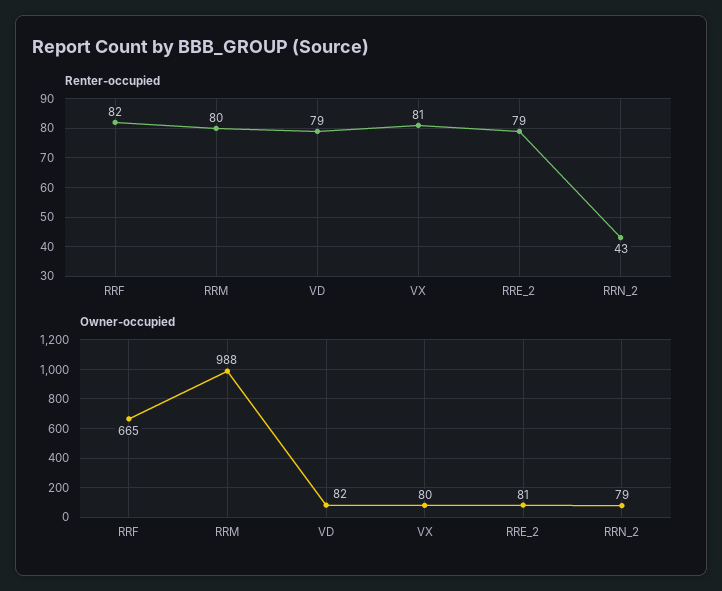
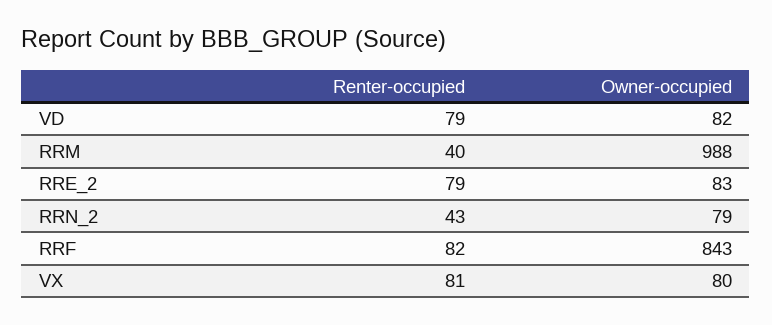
Renter-occupied, RRM: 80 -> 40
Owner-occupied, RRF: 665 -> 843
Owner-occupied, RRE_2: 81 -> 83

